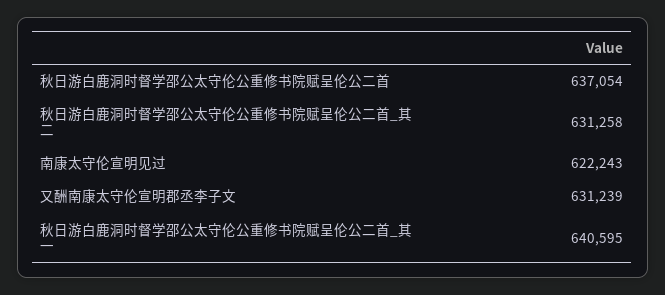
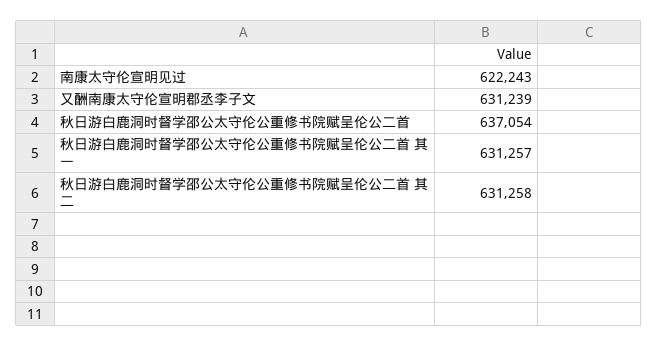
秋日游白鹿洞时督学邵公太守伦公重修书院赋呈伦公二首_其一: 640595 -> 631257

